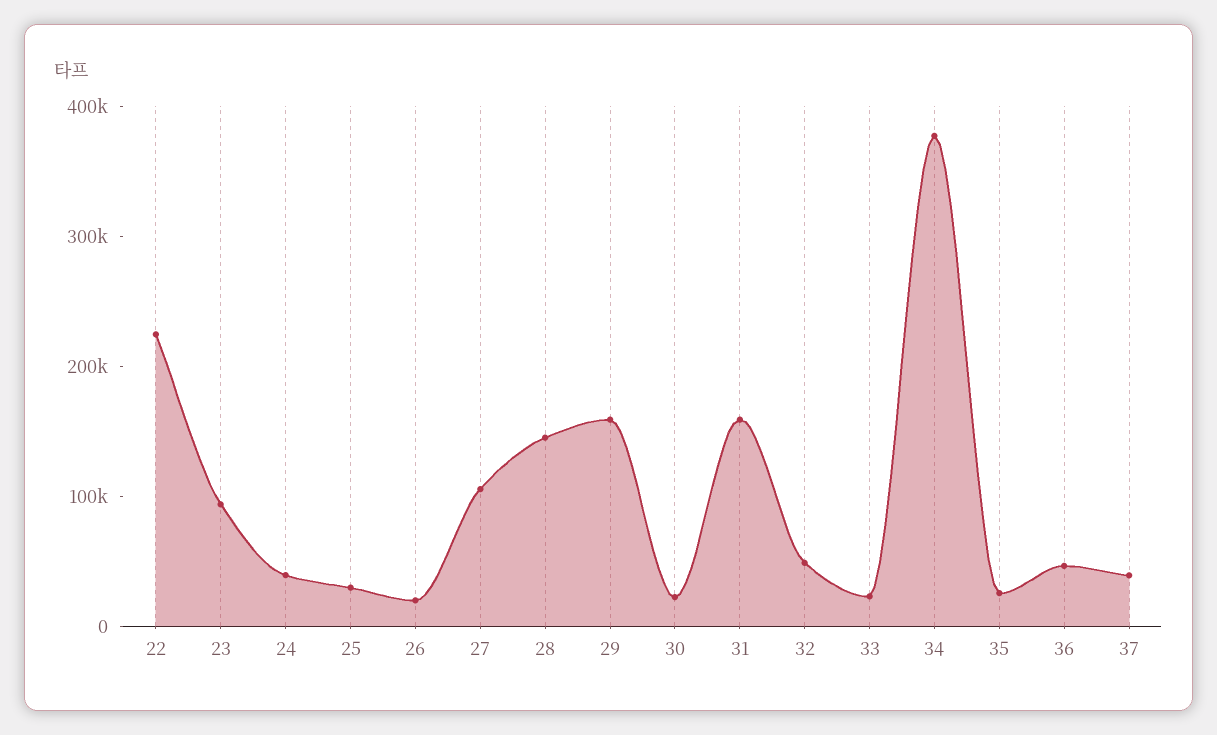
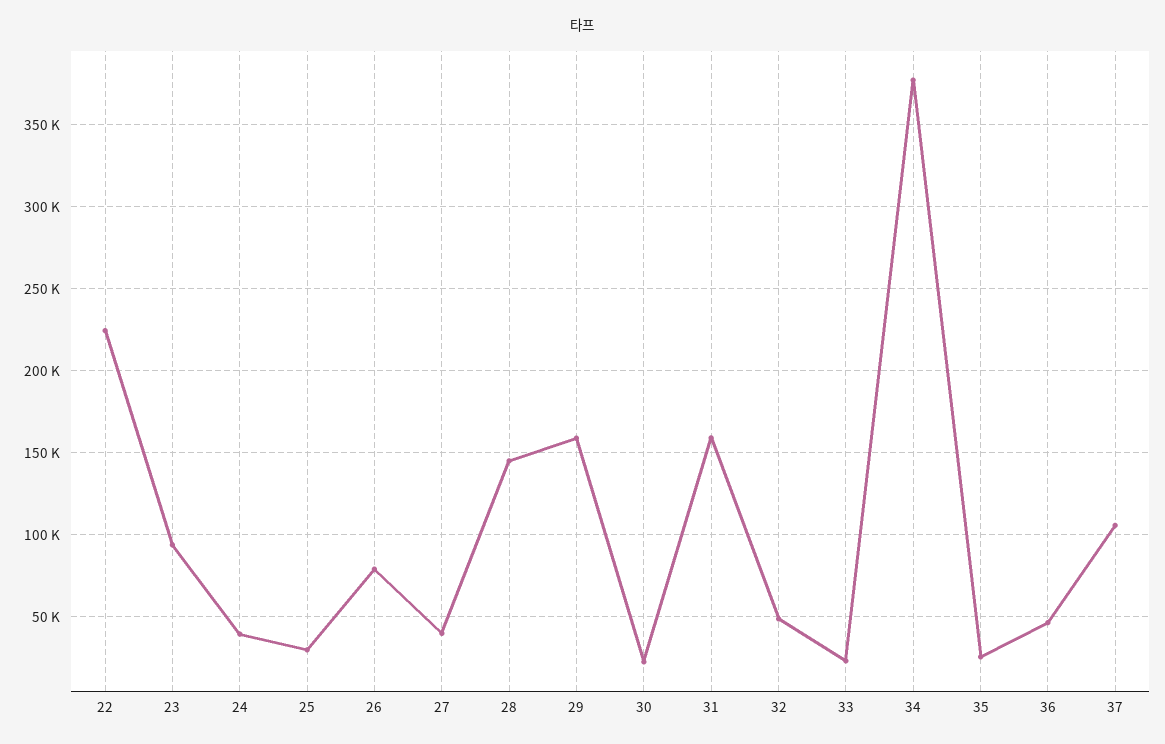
26: 20000 -> 80000
27: 100000 -> 40000
37: 40000 -> 105000

